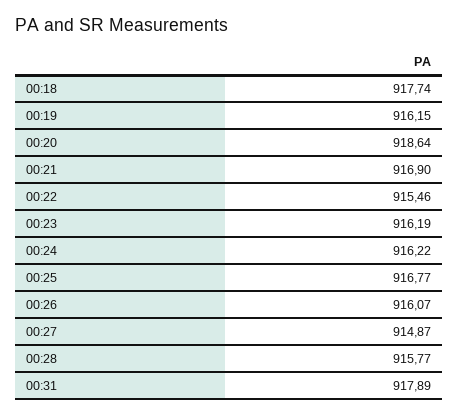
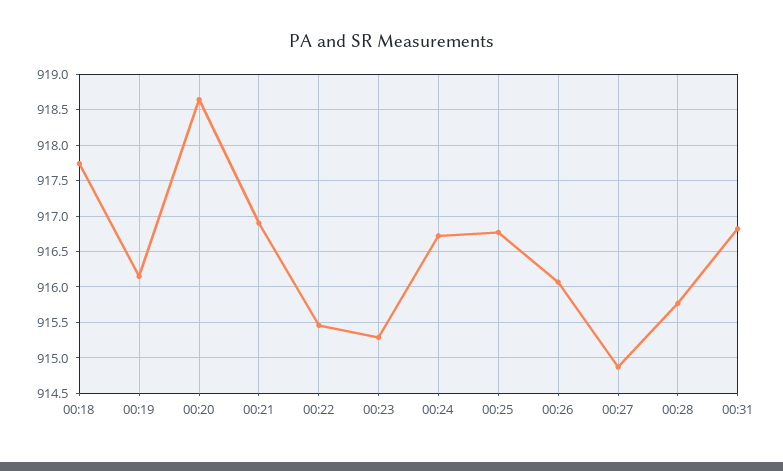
00:23: 916.19 -> 915.3
00:24: 916.22 -> 916.7
00:31: 917.89 -> 916.8

